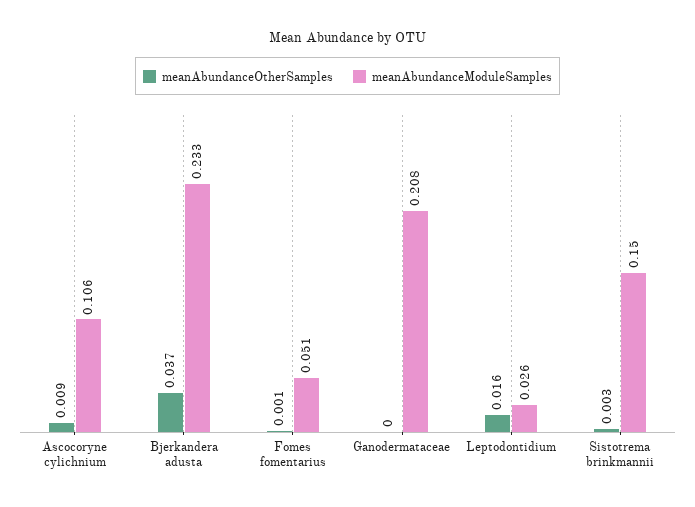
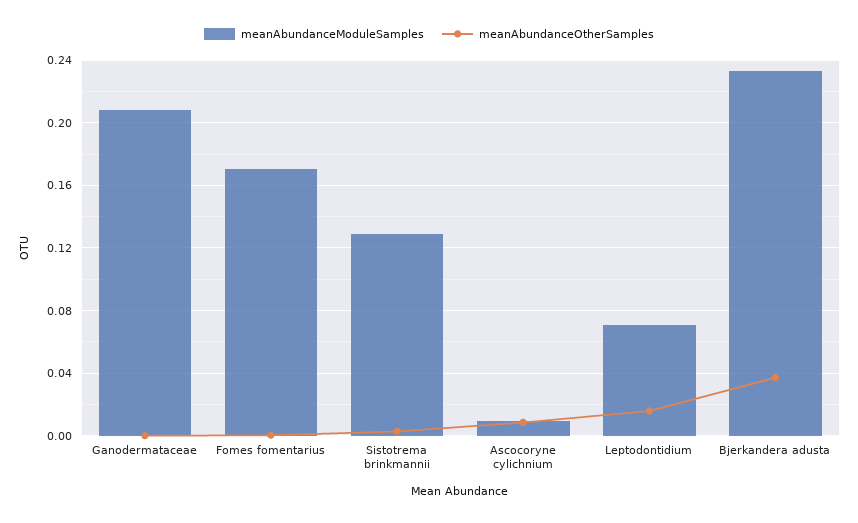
meanAbundanceModuleSamples, Ascocoryne cylichnium: 0.106 -> 0.01
meanAbundanceModuleSamples, Fomes fomentarius: 0.051 -> 0.17
meanAbundanceModuleSamples, Leptodontidium: 0.026 -> 0.07
meanAbundanceModuleSamples, Sistotrema brinkmannii: 0.15 -> 0.13

